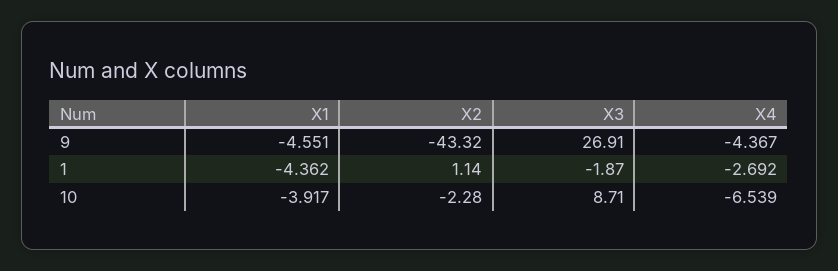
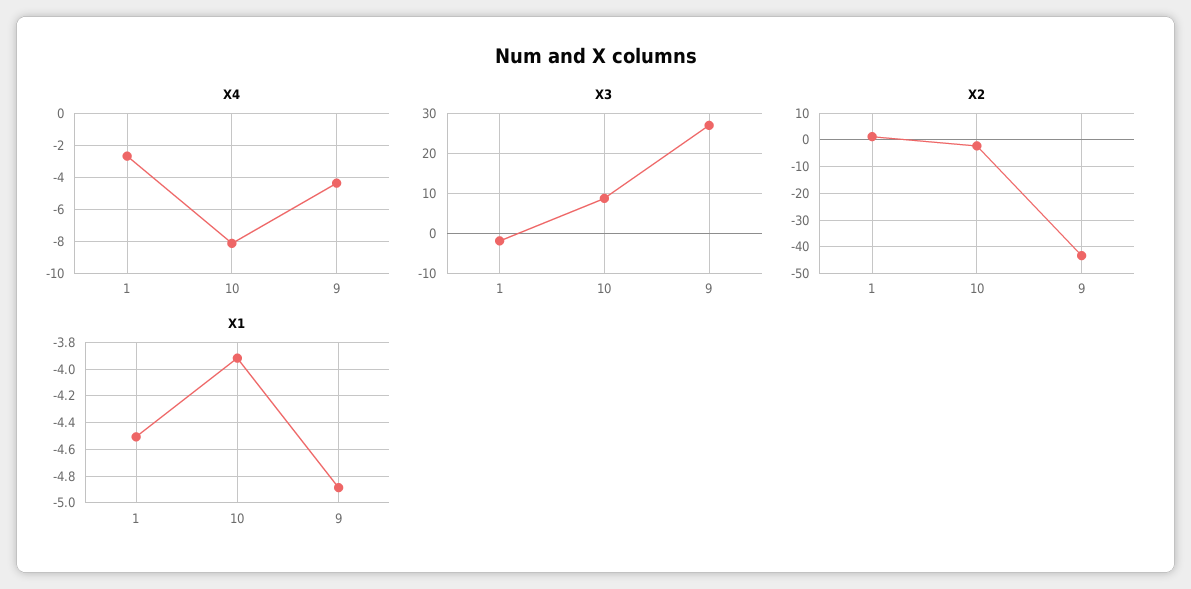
X1, 9: -4.551 -> -4.9
X1, 1: -4.362 -> -4.5
X4, 10: -6.539 -> -8

